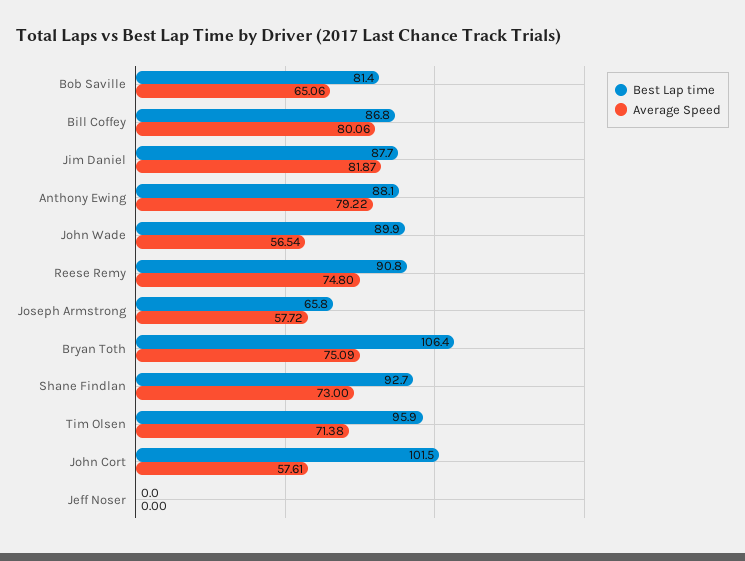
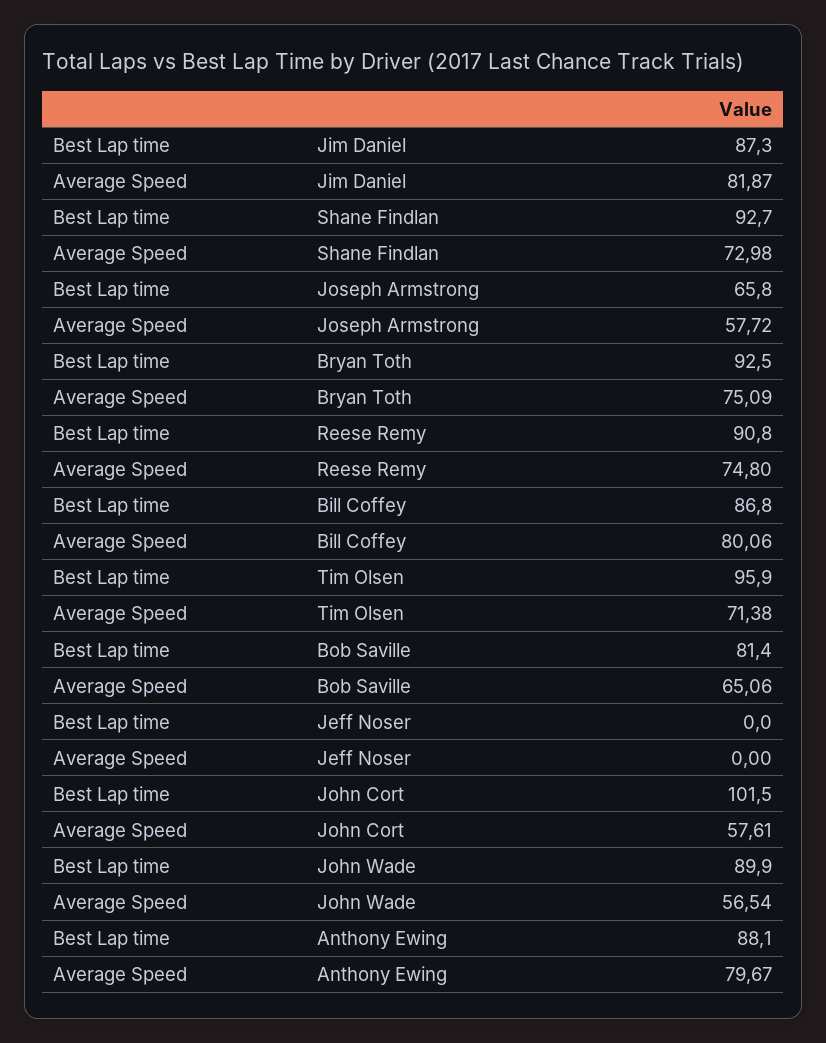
Best Lap time, Jim Daniel: 87.7 -> 87.3
Average Speed, Anthony Ewing: 79.22 -> 79.67
Best Lap time, Bryan Toth: 106.4 -> 92.5
Average Speed, Shane Findlan: 73 -> 72.98

